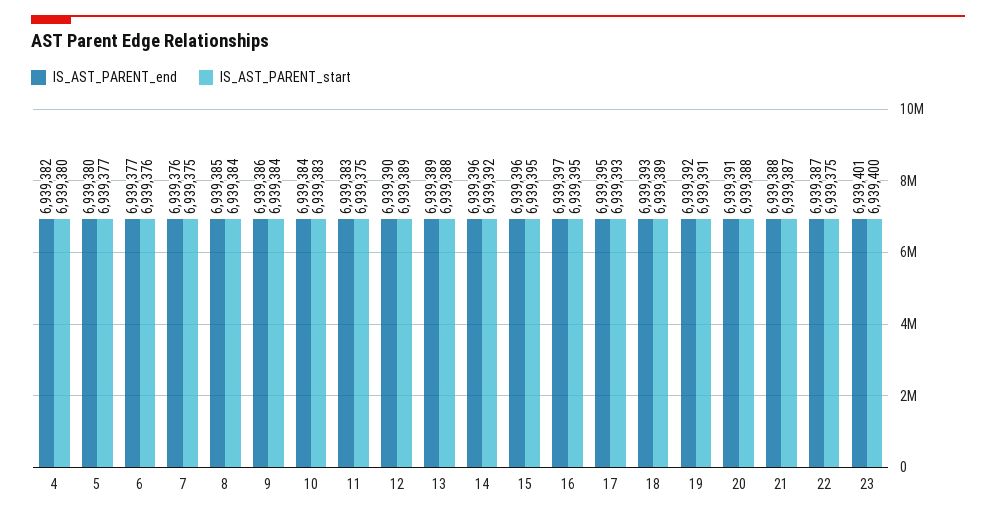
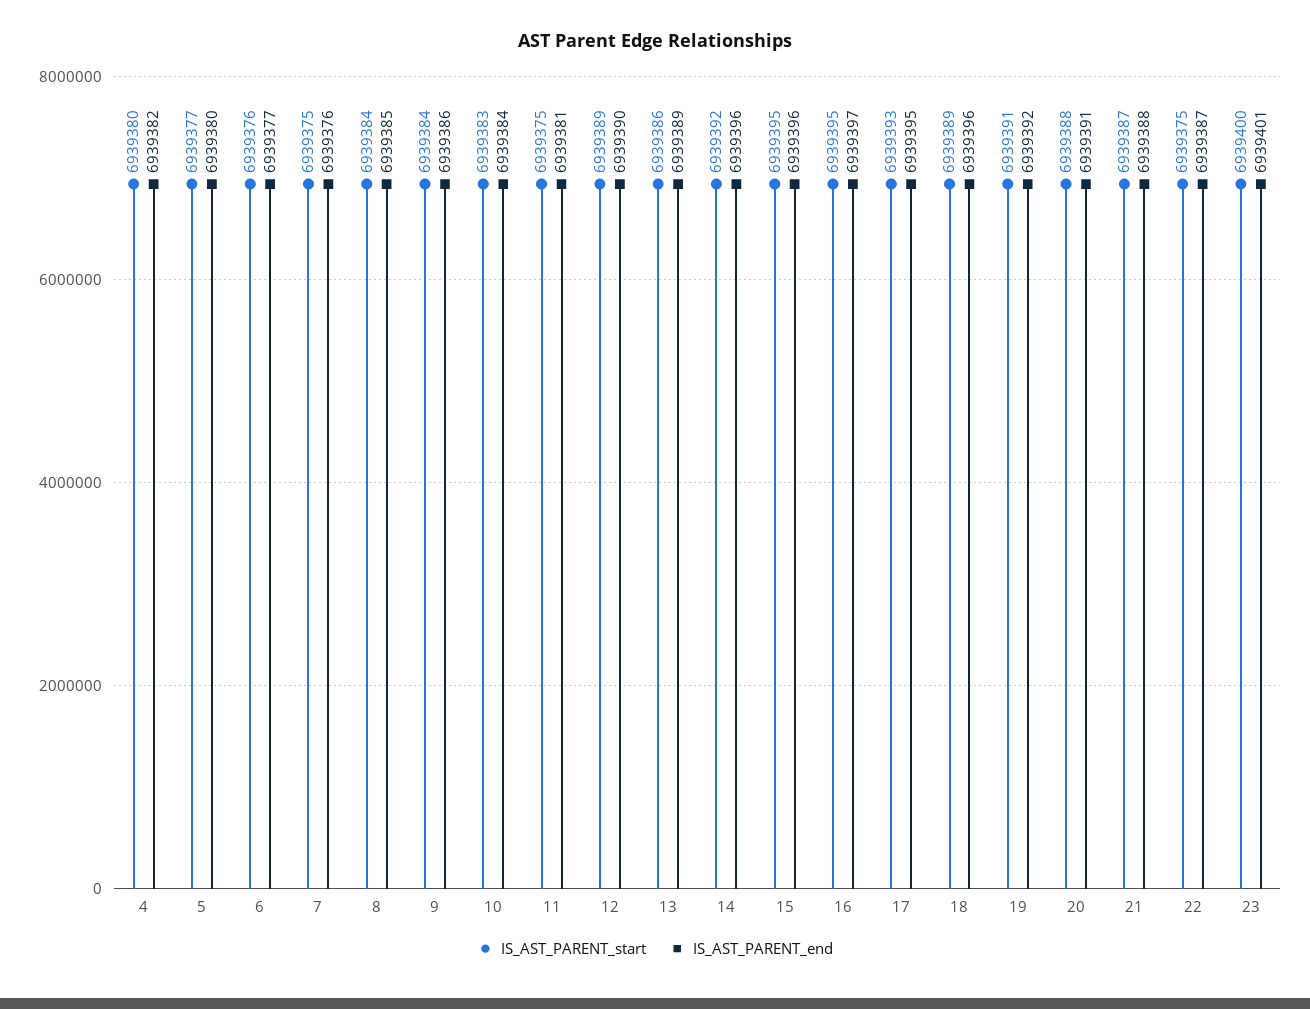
IS_AST_PARENT_end, 11: 6939383 -> 6939381
IS_AST_PARENT_start, 13: 6939388 -> 6939386
IS_AST_PARENT_end, 18: 6939393 -> 6939396

